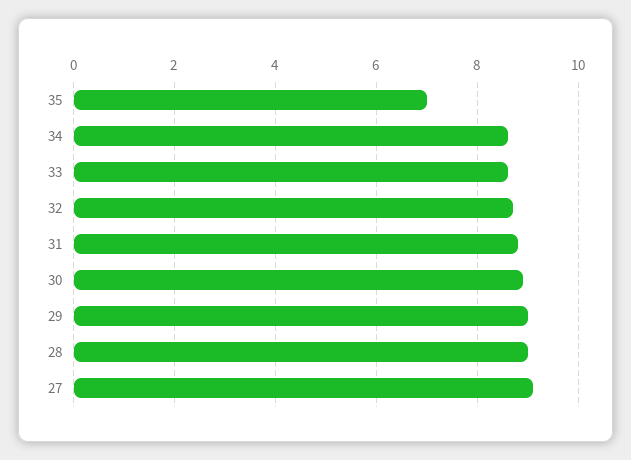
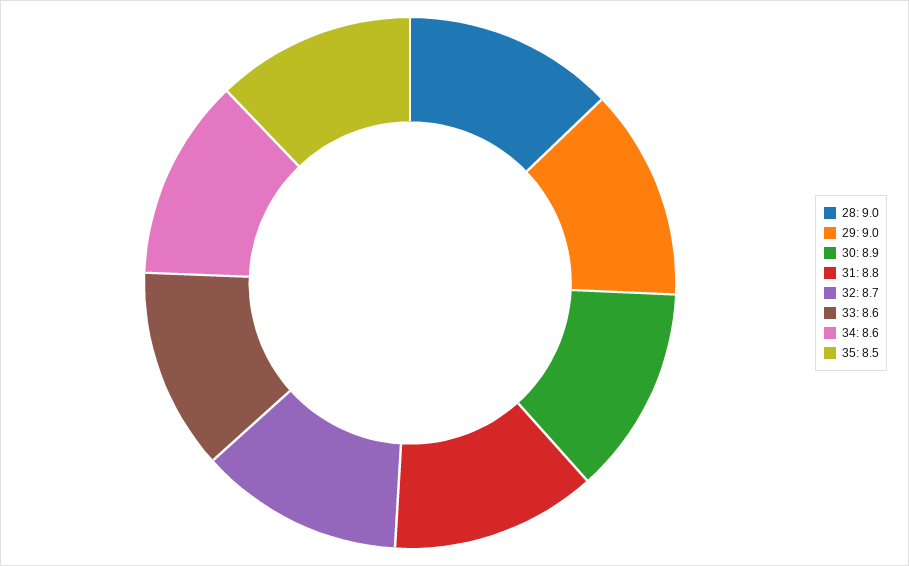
35: 7 -> 8.5
27: 9 -> none

